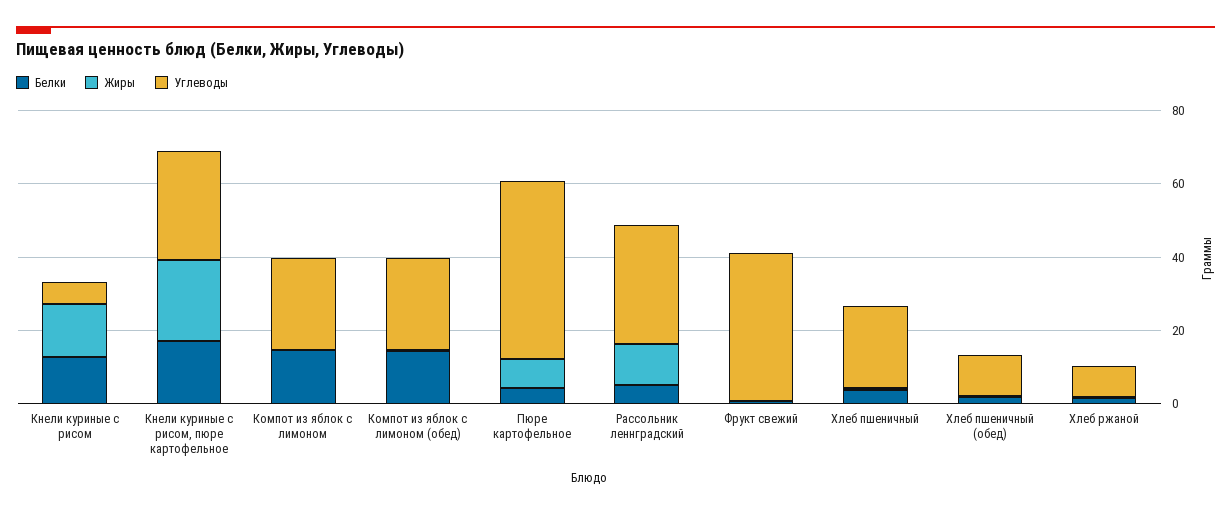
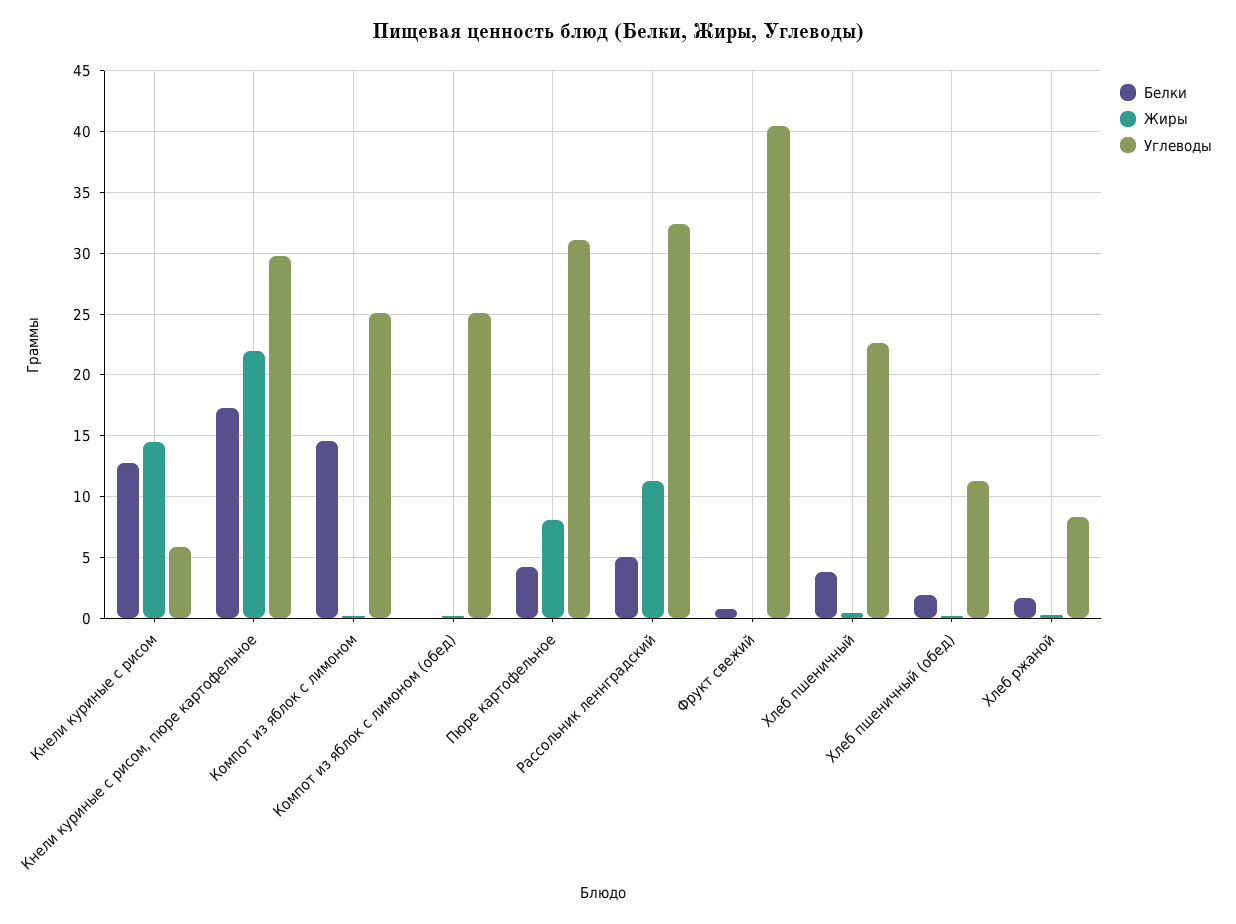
Белки, Компот из яблок с лимоном (обед): 15 -> 0
Углеводы, Пюре картофельное: 50 -> 31

